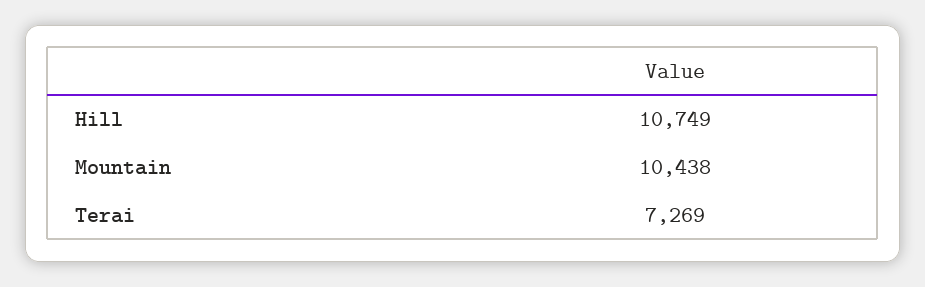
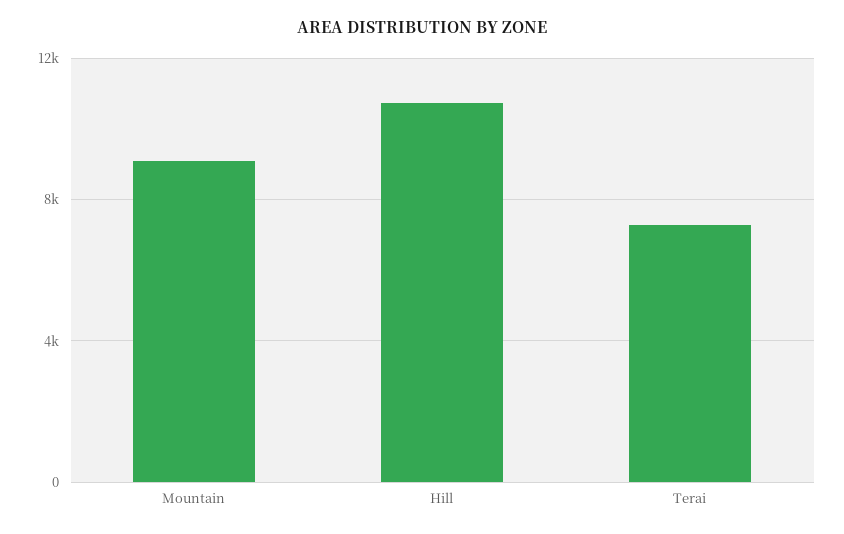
Mountain: 10438 -> 9000

